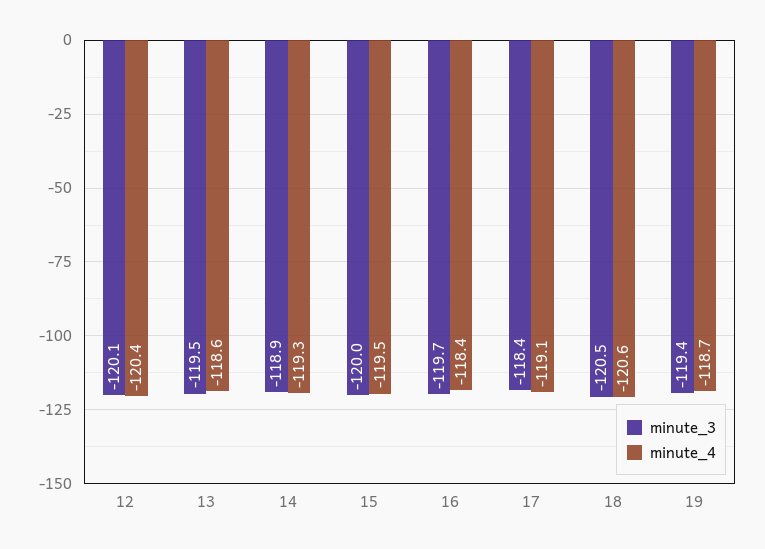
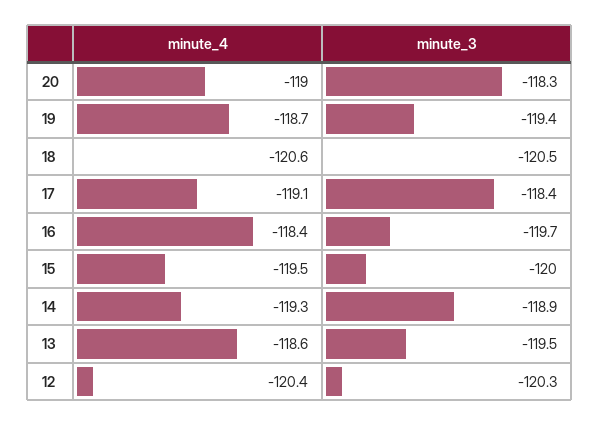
minute_3, 12: -120.1 -> -120.3
minute_4, 20: none -> -119
minute_3, 20: none -> -118.3

